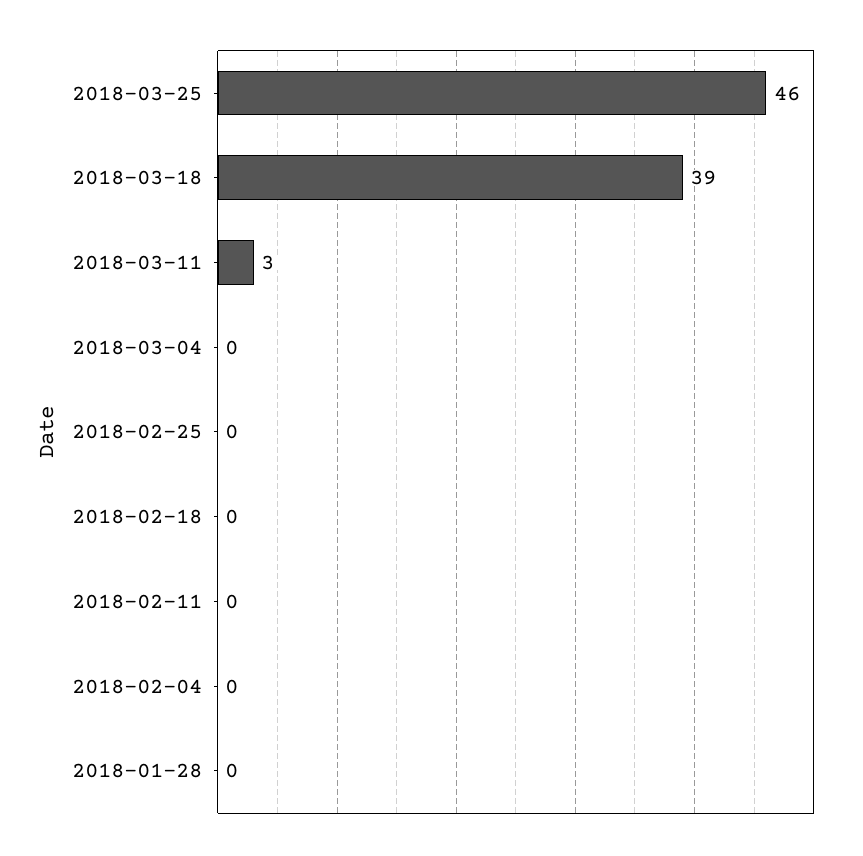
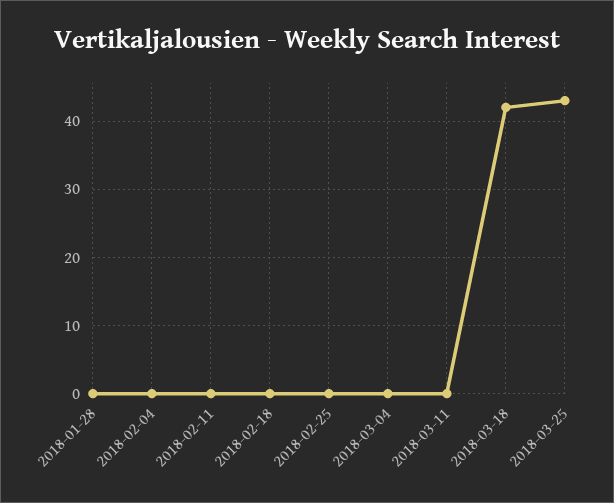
2018-03-25: 46 -> 43
2018-03-18: 39 -> 42
2018-03-11: 3 -> 0

